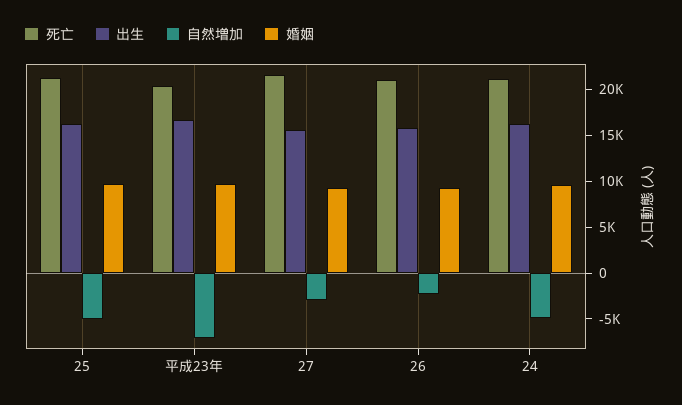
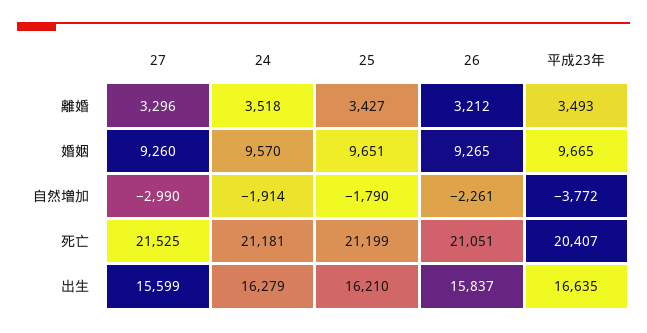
自然増加, 25: -5000 -> -1790
自然増加, 平成23年: -7000 -> -3772
自然増加, 24: -5000 -> -1914
離婚, 27: none -> 3296
離婚, 24: none -> 3518
離婚, 25: none -> 3427
離婚, 26: none -> 3212
離婚, 平成23年: none -> 3493

